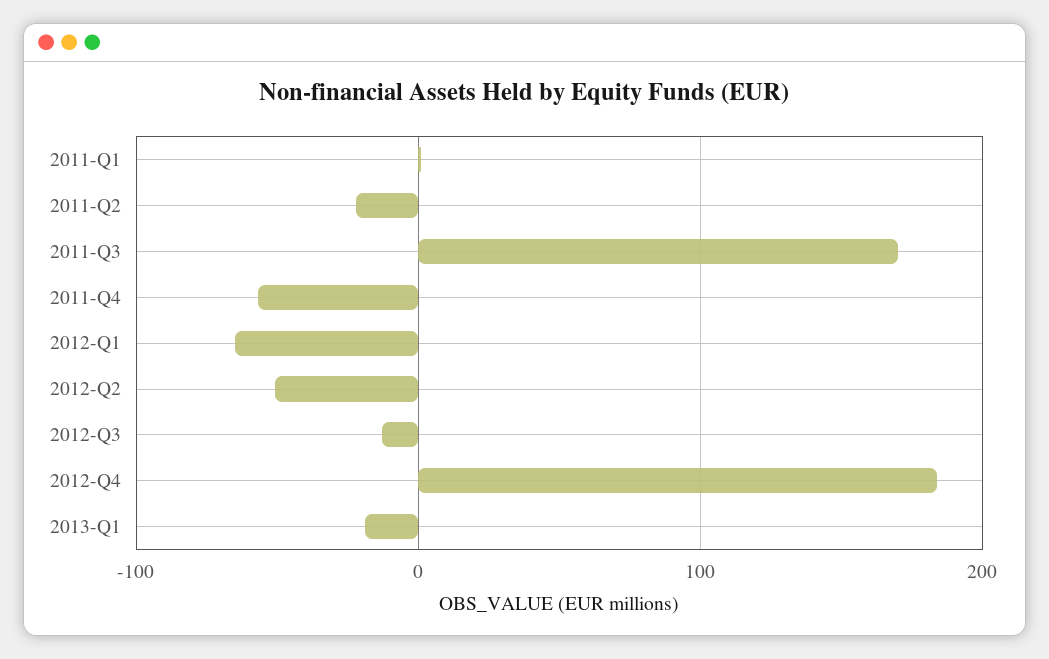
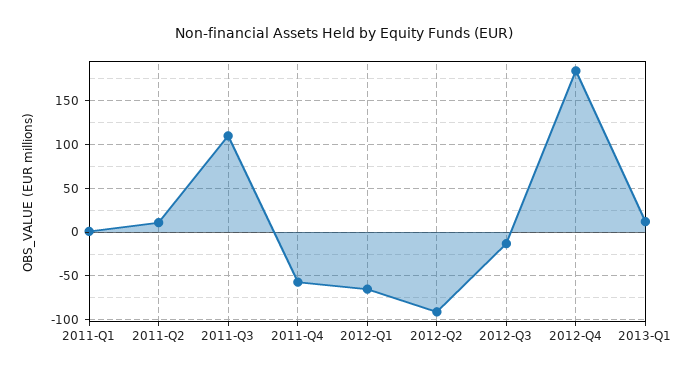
2011-Q2: -20 -> 10
2011-Q3: 170 -> 110
2012-Q2: -50 -> -90
2013-Q1: -20 -> 10

